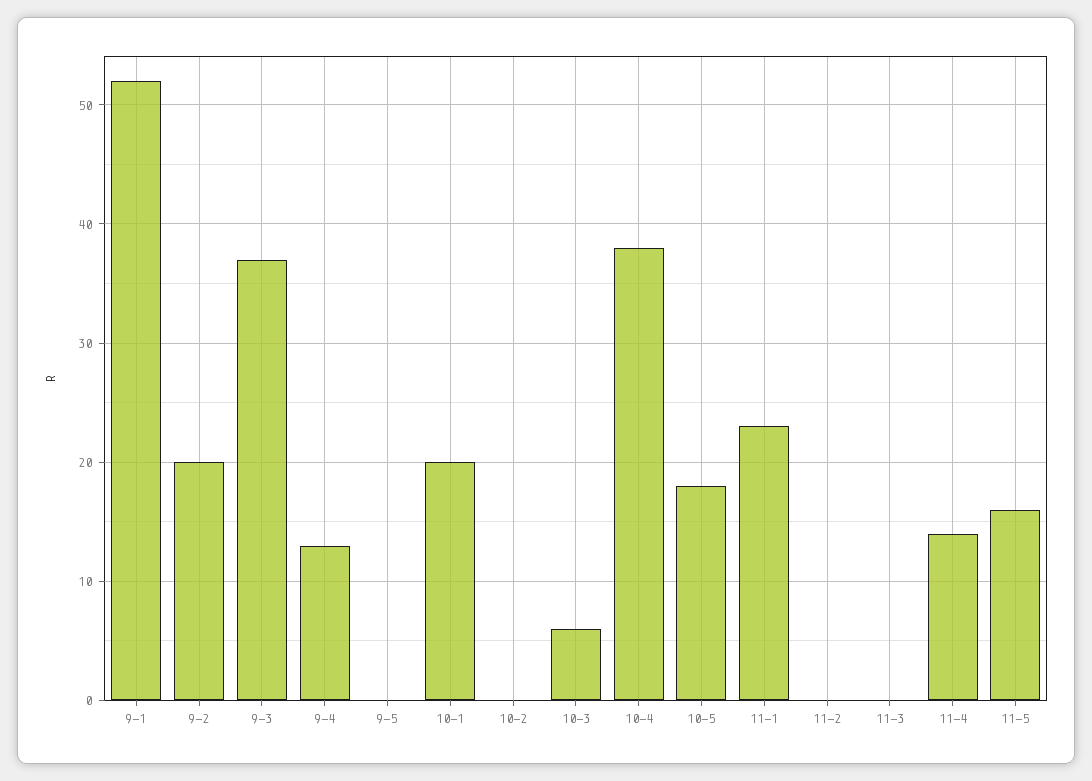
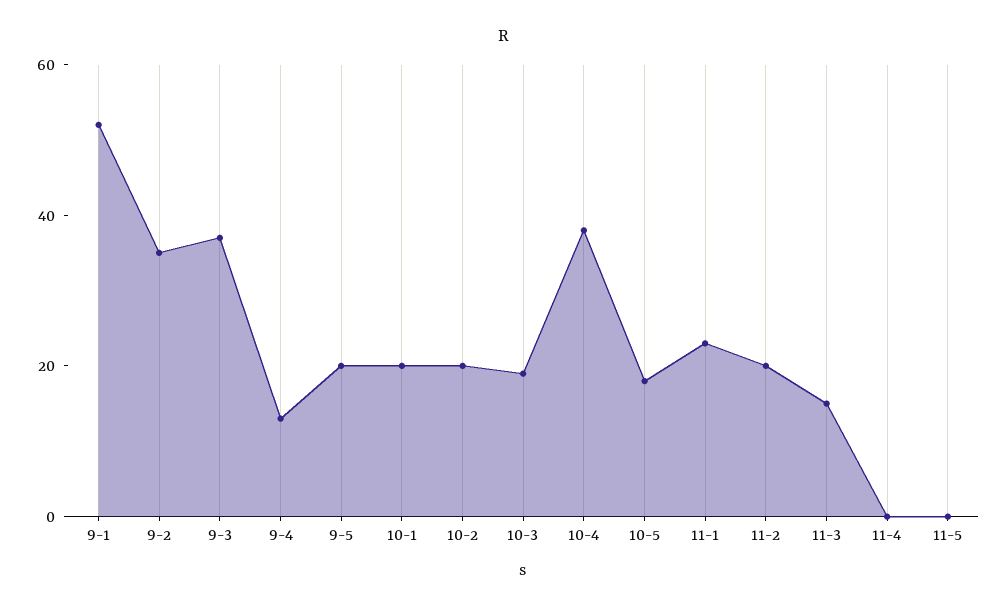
9-2: 20 -> 35
9-5: 0 -> 20
10-2: 0 -> 20
10-3: 6 -> 20
11-2: 0 -> 20
11-3: 0 -> 15
11-4: 14 -> 0
11-5: 16 -> 0

